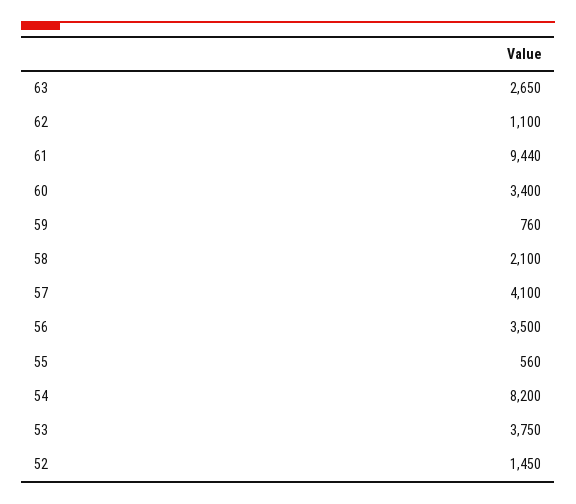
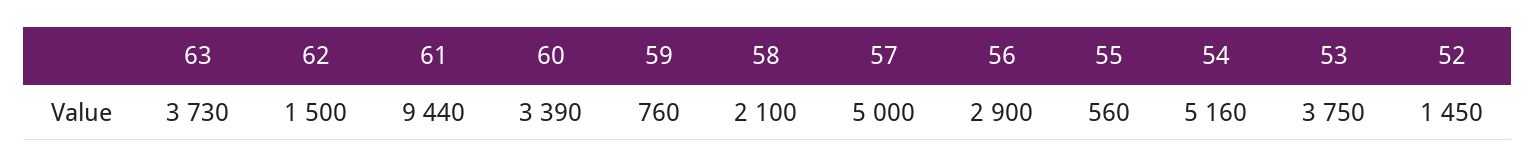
63: 2650 -> 3730
62: 1100 -> 1500
60: 3400 -> 3390
57: 4100 -> 5000
56: 3500 -> 2900
54: 8200 -> 5160

